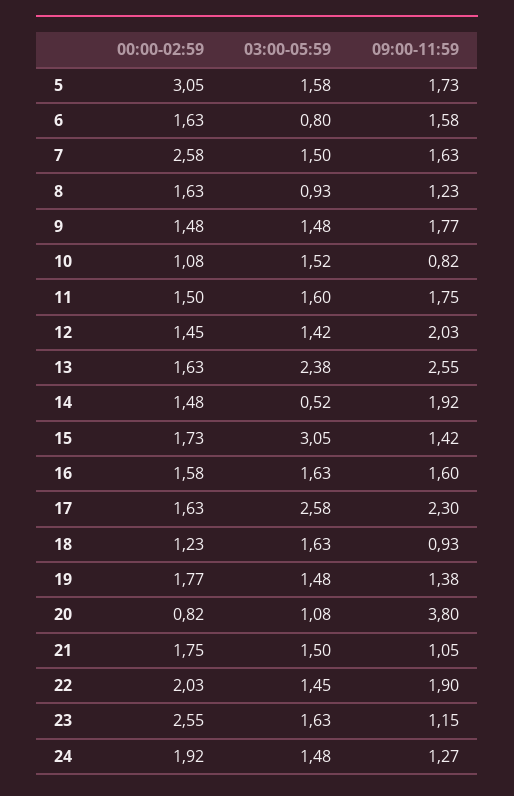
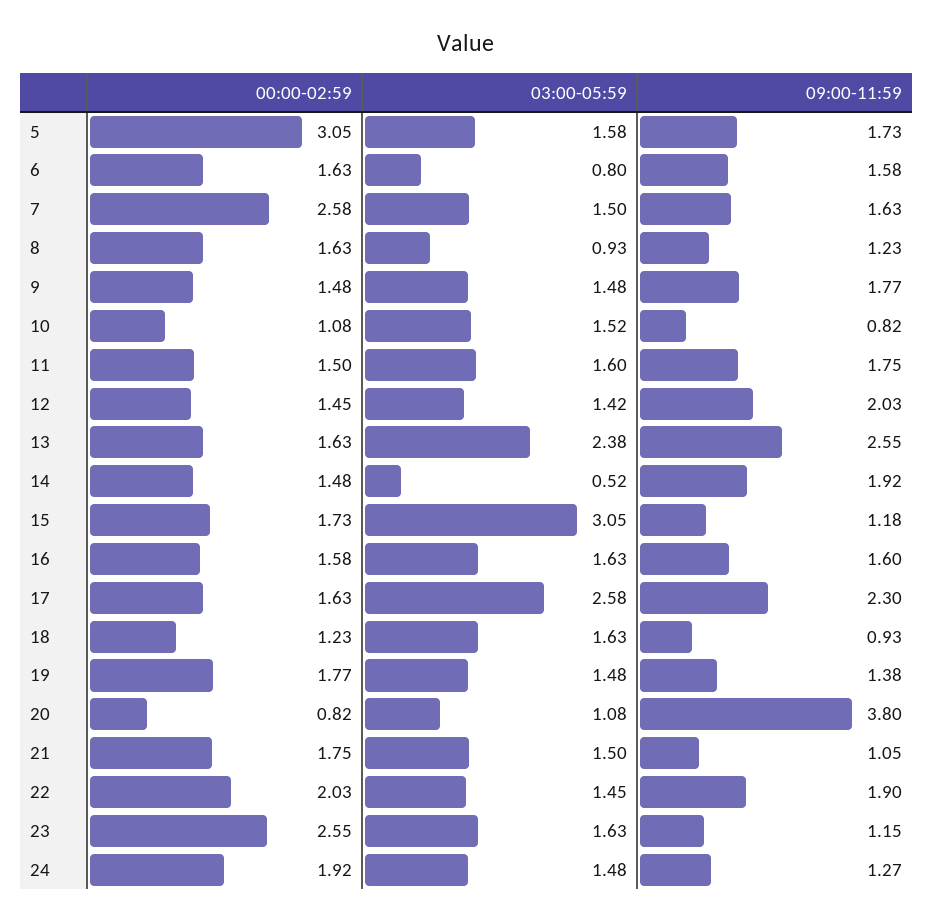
09:00-11:59, 15: 1.42 -> 1.18

